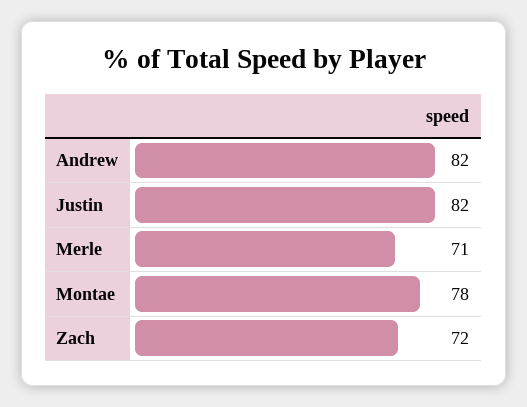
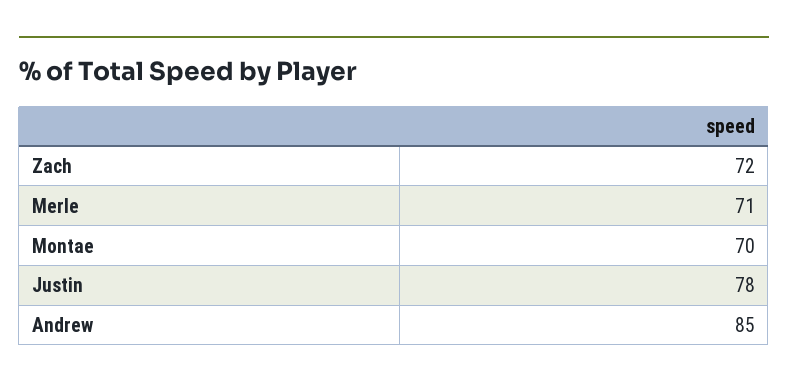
Andrew: 82 -> 85
Justin: 82 -> 78
Montae: 78 -> 70

